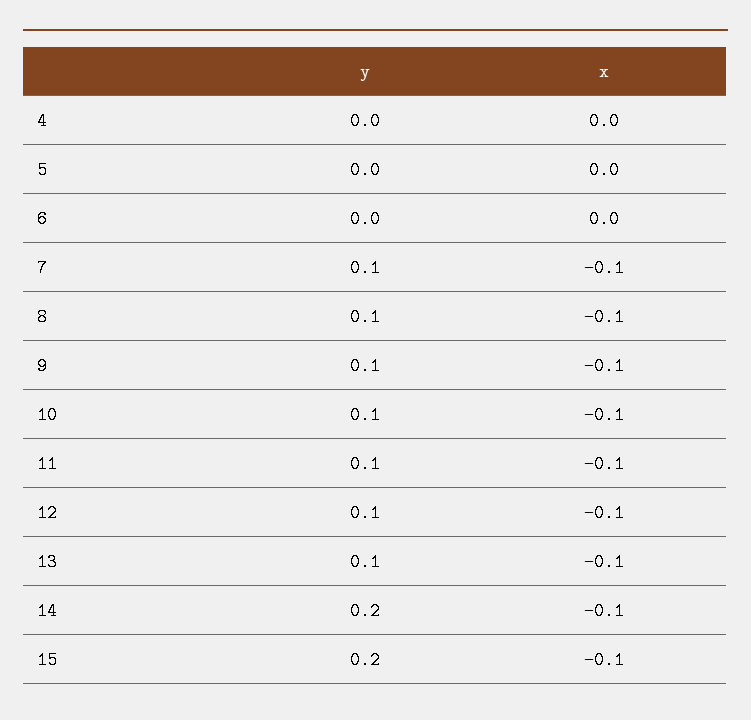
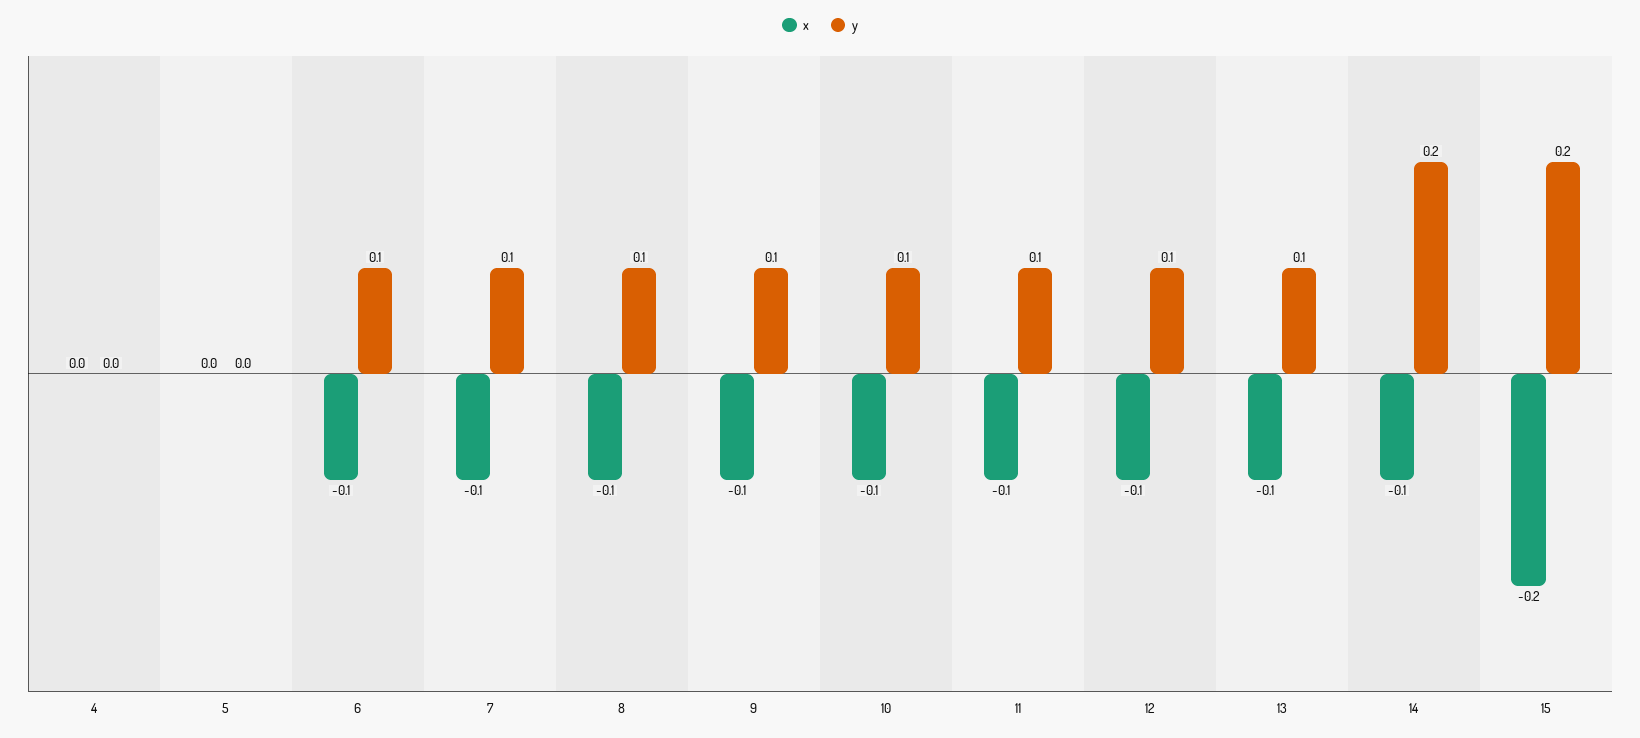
y, 6: 0 -> 0.1
x, 6: 0 -> -0.1
x, 15: -0.1 -> -0.2

